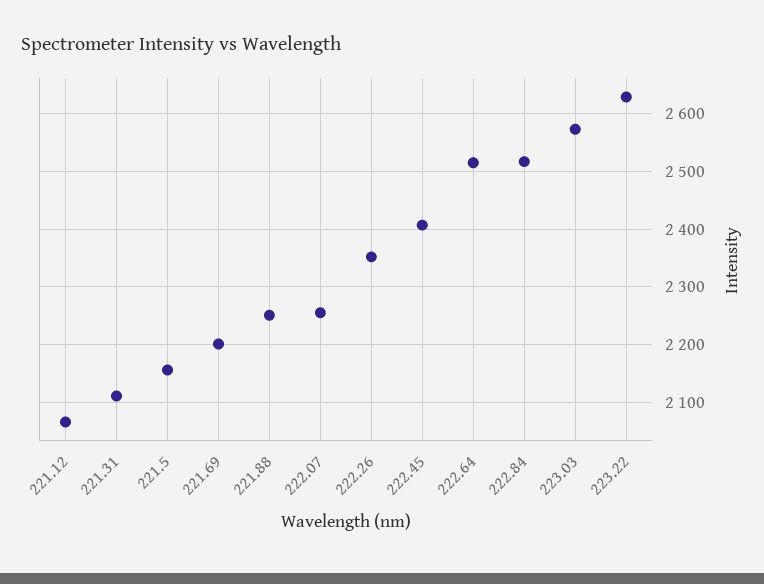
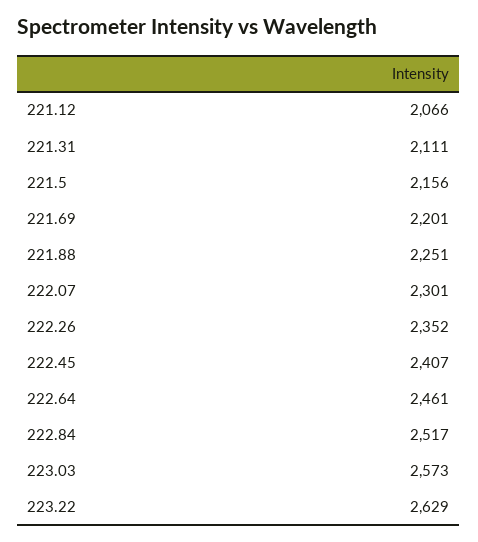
222.07: 2260 -> 2301
222.64: 2520 -> 2461

